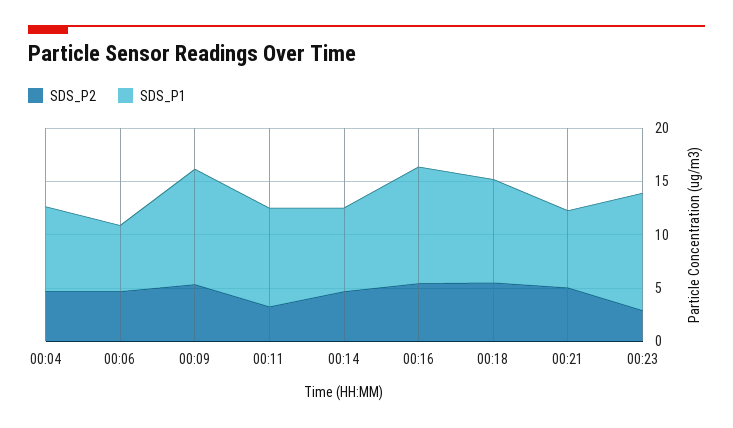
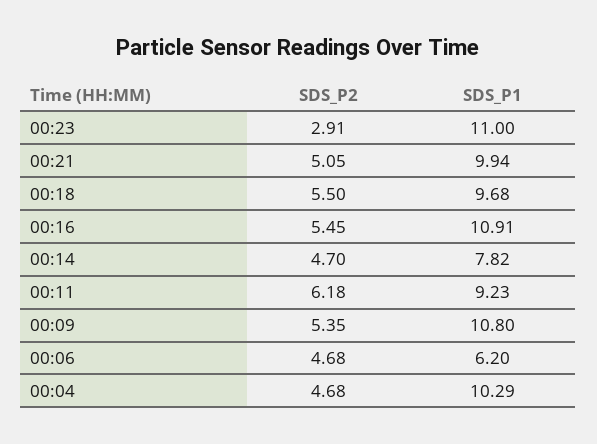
SDS_P1, 00:04: 8 -> 10.29
SDS_P2, 00:11: 3 -> 6.18
SDS_P1, 00:21: 7 -> 9.94

